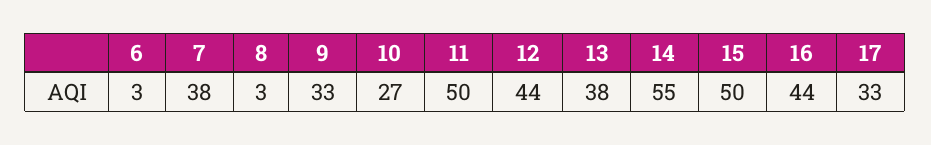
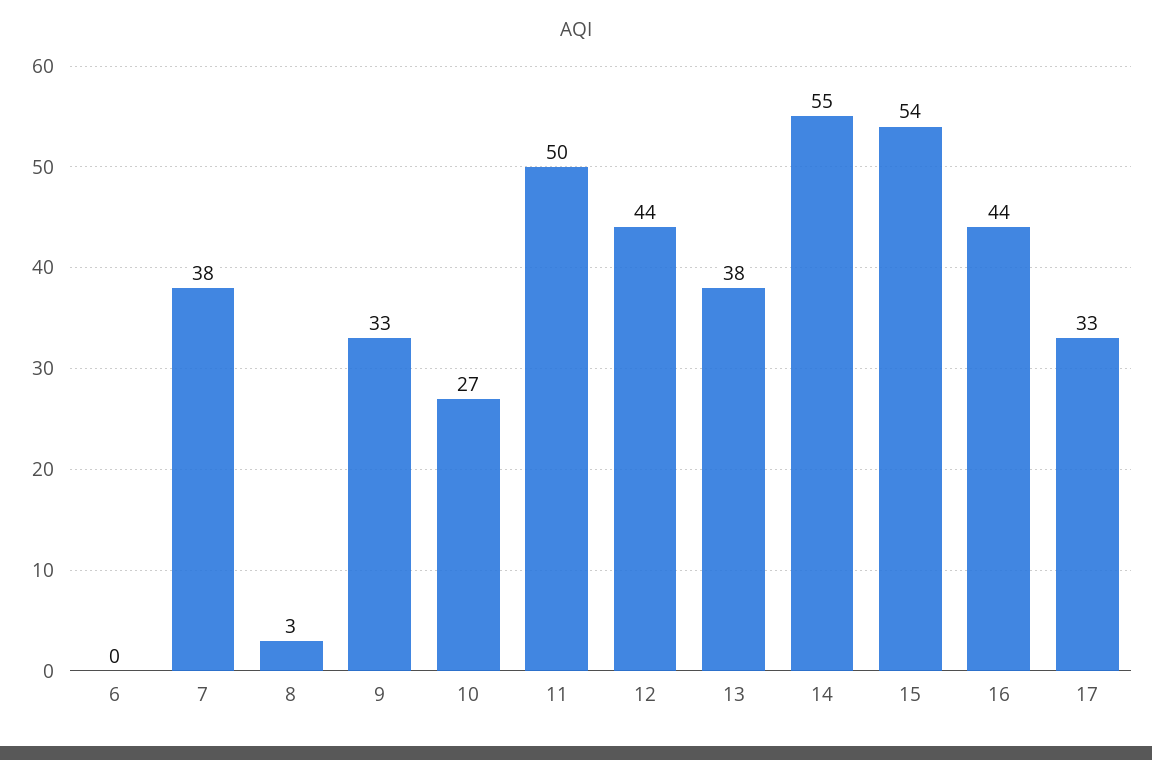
6: 3 -> 0
15: 50 -> 54

